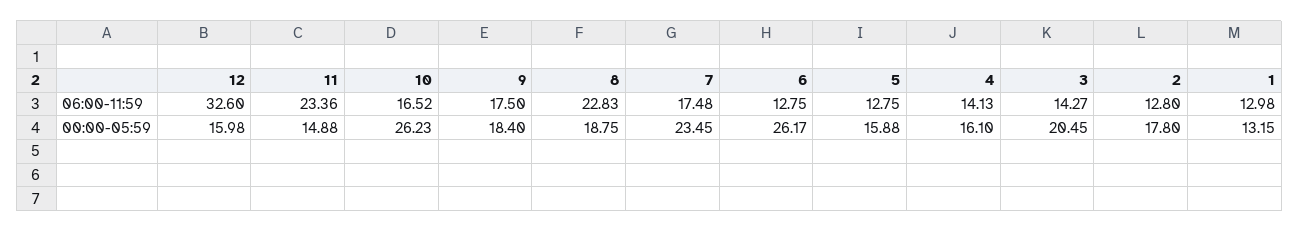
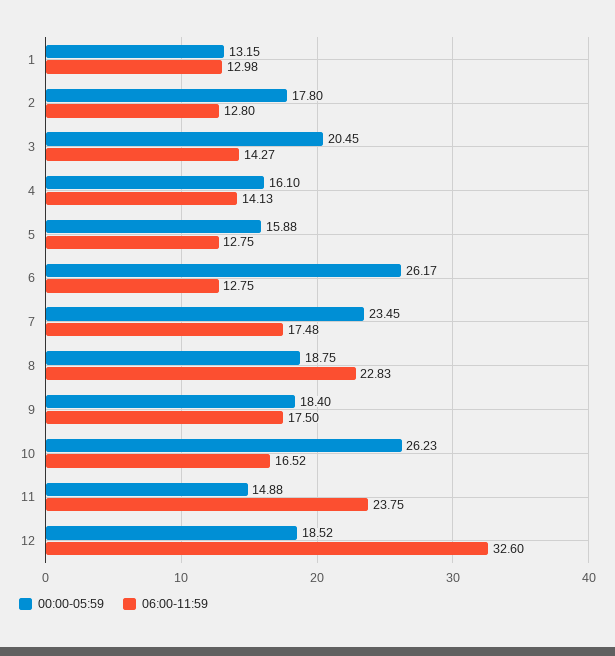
06:00-11:59, 11: 23.36 -> 23.75
00:00-05:59, 12: 15.98 -> 18.52

